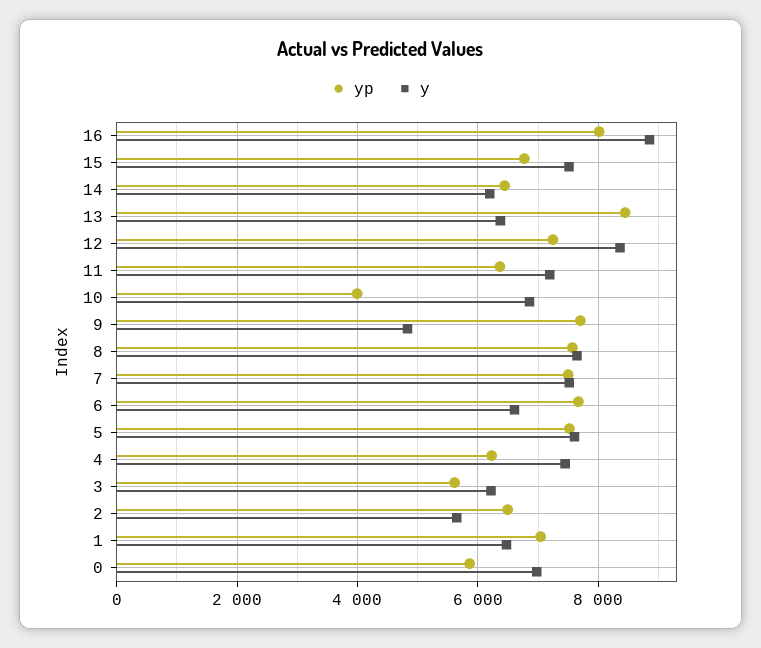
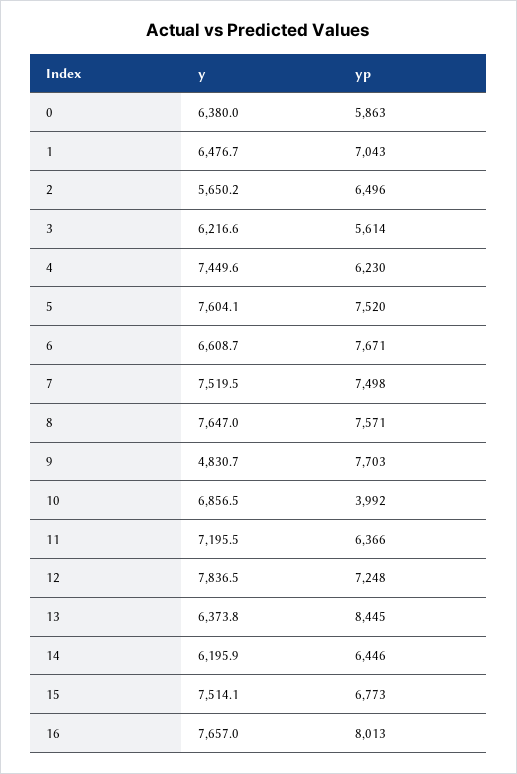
y, 16: 8800 -> 7657
y, 12: 8400 -> 7836.5
y, 0: 7000 -> 6380

